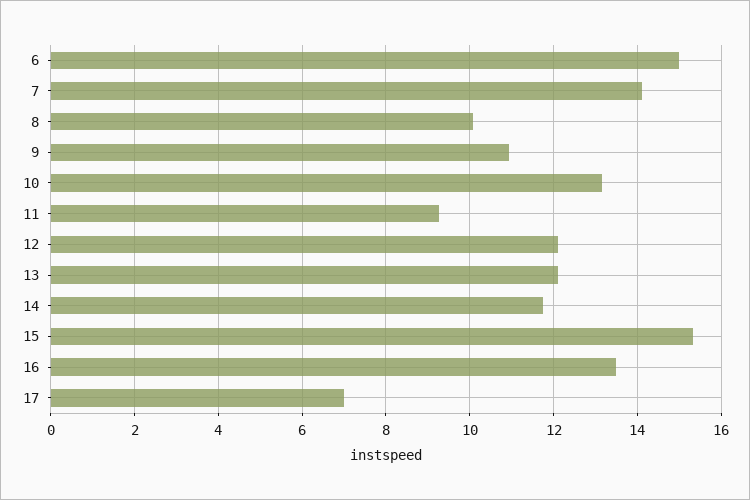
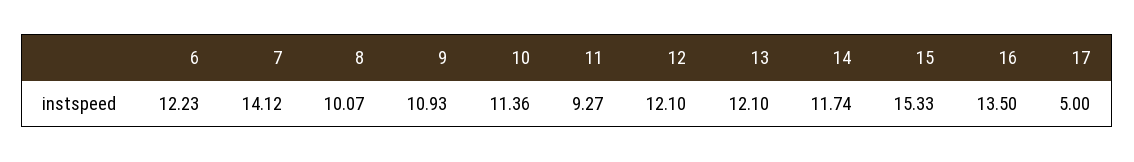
6: 15 -> 12.23
10: 13.2 -> 11.36
17: 7 -> 5

